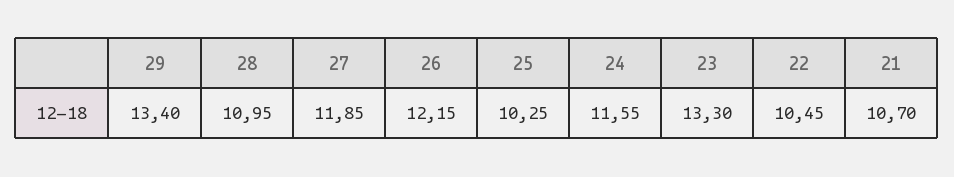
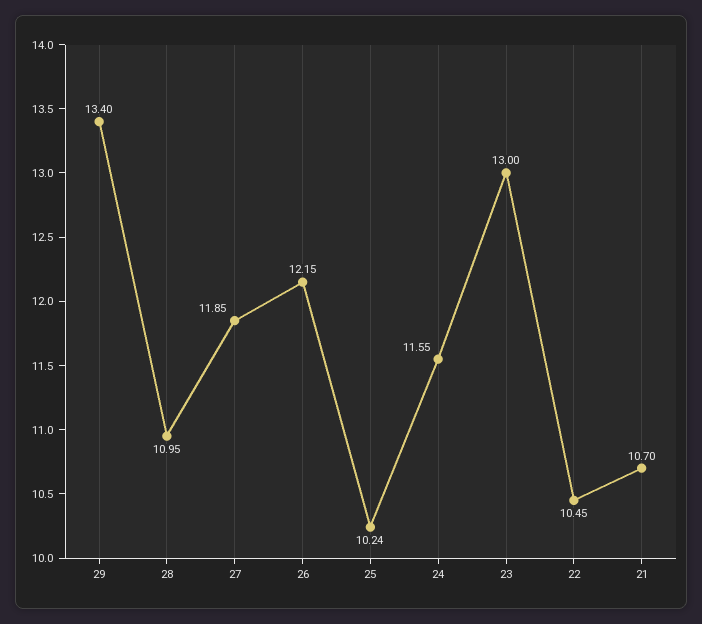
25: 10.25 -> 10.24
23: 13.3 -> 13

